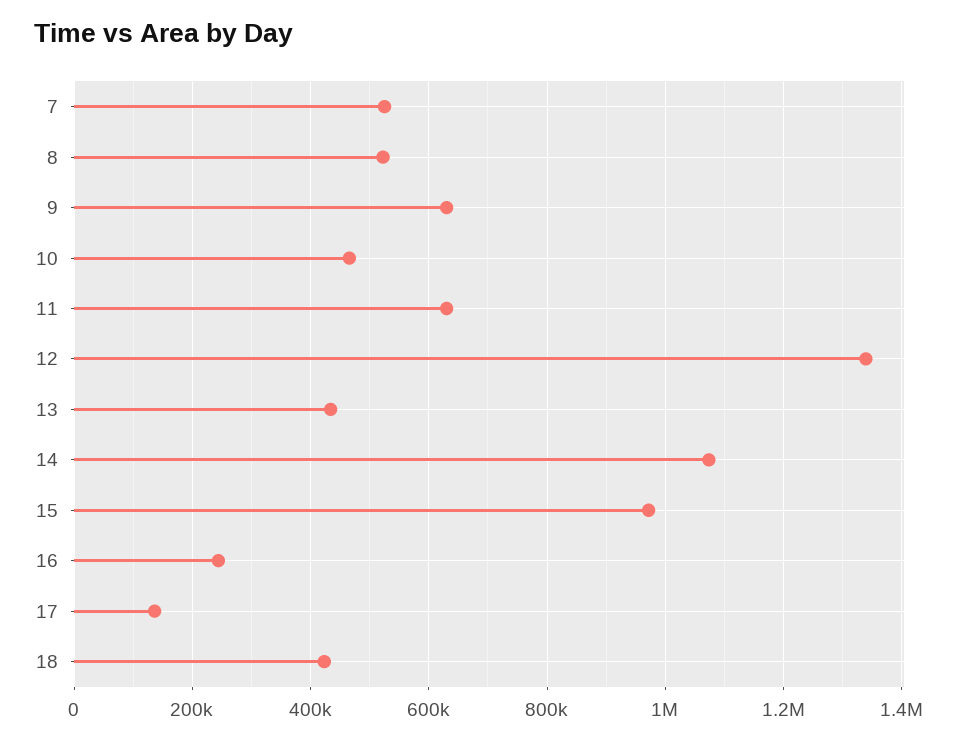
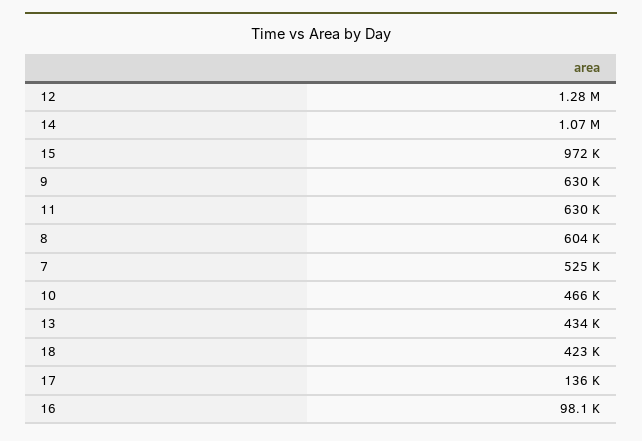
8: 520000 -> 604000
12: 1340000 -> 1280000
16: 240000 -> 98100

